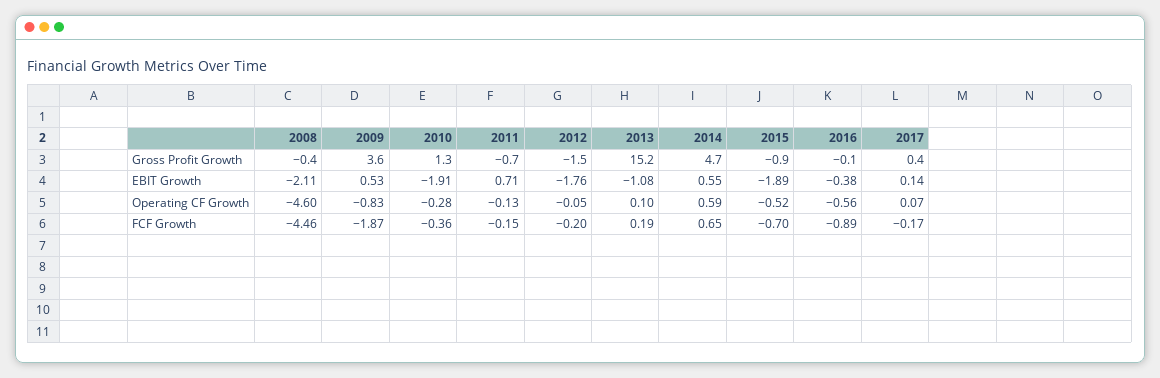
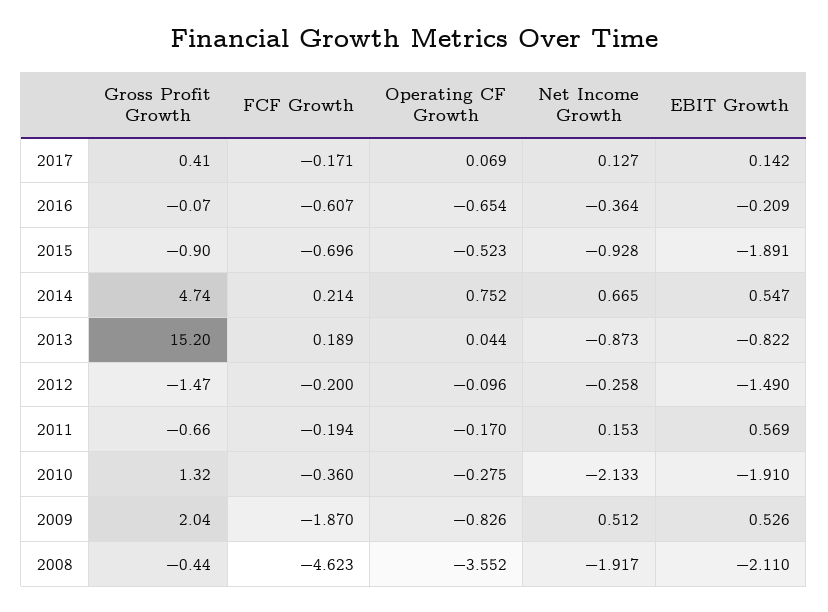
2009, Gross Profit Growth: 3.6 -> 2.04
2011, EBIT Growth: 0.71 -> 0.569
2012, EBIT Growth: -1.76 -> -1.49
2013, EBIT Growth: -1.08 -> -0.822
2016, EBIT Growth: -0.38 -> -0.209
2008, Operating CF Growth: -4.6 -> -3.552
2011, Operating CF Growth: -0.13 -> -0.17
2012, Operating CF Growth: -0.05 -> -0.096
2013, Operating CF Growth: 0.1 -> 0.044
2014, Operating CF Growth: 0.59 -> 0.752
2016, Operating CF Growth: -0.56 -> -0.654
2008, FCF Growth: -4.46 -> -4.623
2011, FCF Growth: -0.15 -> -0.194
2014, FCF Growth: 0.65 -> 0.214
2016, FCF Growth: -0.89 -> -0.607
2017, Net Income Growth: none -> 0.127
2016, Net Income Growth: none -> -0.364
2015, Net Income Growth: none -> -0.928
2014, Net Income Growth: none -> 0.665
2013, Net Income Growth: none -> -0.873
2012, Net Income Growth: none -> -0.258
2011, Net Income Growth: none -> 0.153
2010, Net Income Growth: none -> -2.133
2009, Net Income Growth: none -> 0.512
2008, Net Income Growth: none -> -1.917

